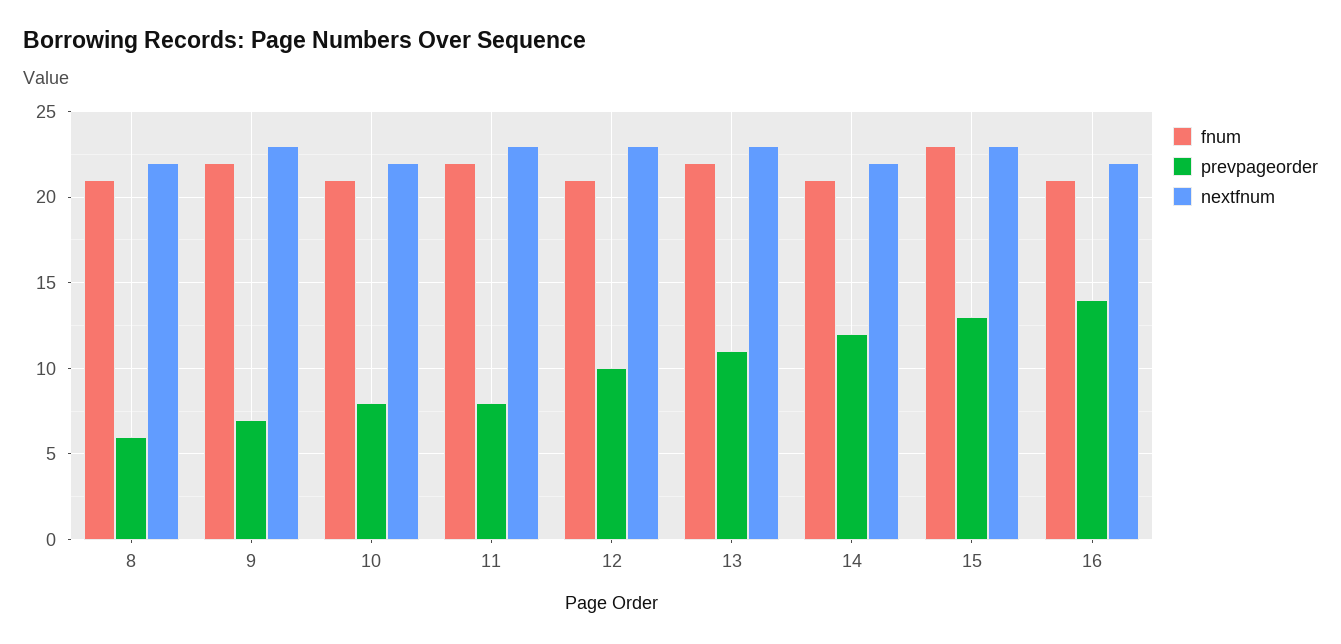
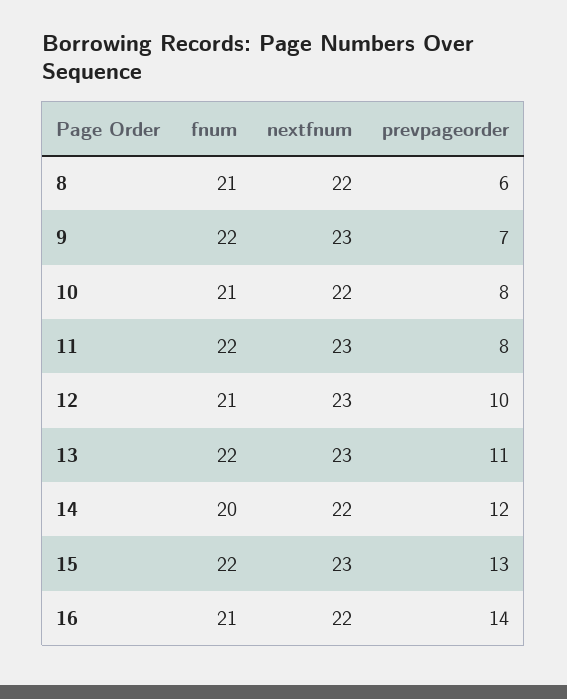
fnum, 14: 21 -> 20
fnum, 15: 23 -> 22

